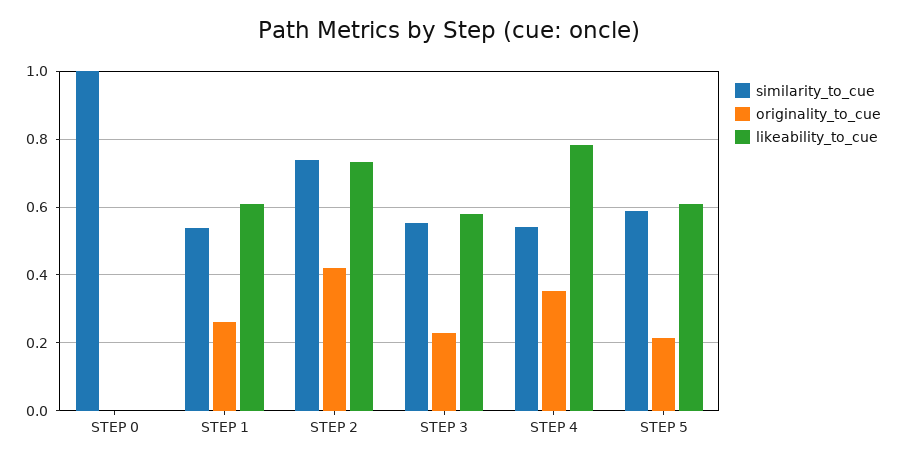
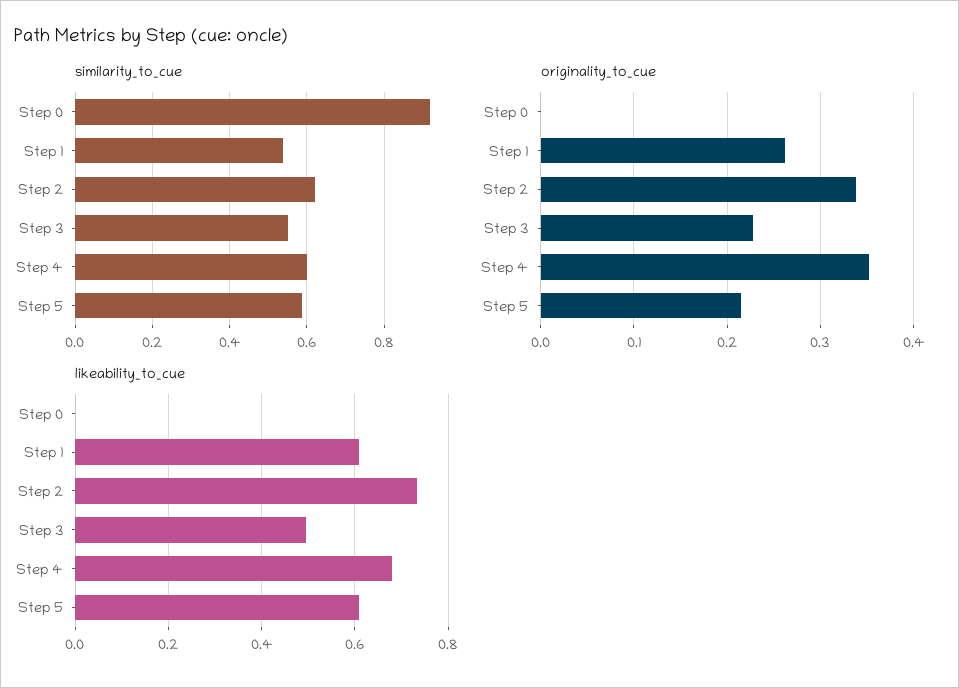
similarity_to_cue, STEP 0: 1 -> 0.92
similarity_to_cue, STEP 2: 0.74 -> 0.62
originality_to_cue, STEP 2: 0.42 -> 0.34
likeability_to_cue, STEP 3: 0.58 -> 0.5
similarity_to_cue, STEP 4: 0.54 -> 0.6
likeability_to_cue, STEP 4: 0.78 -> 0.68

